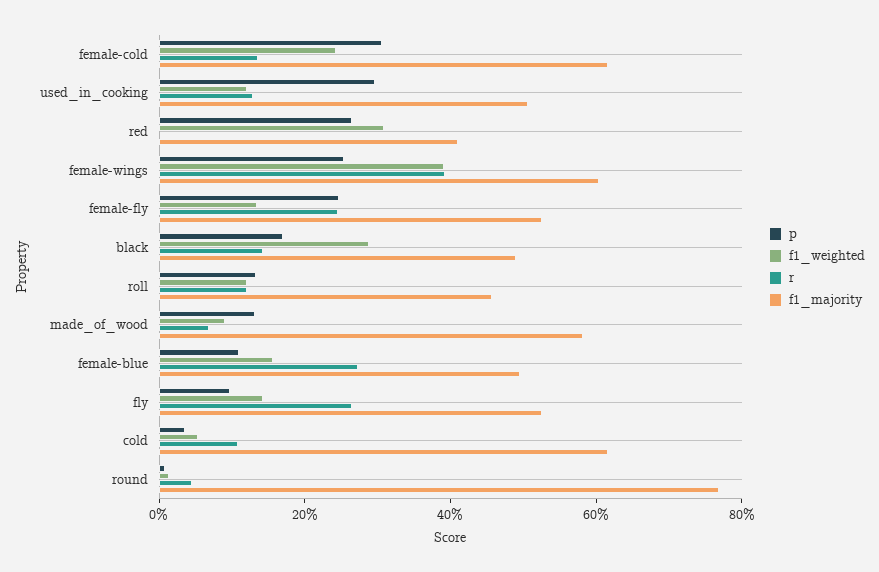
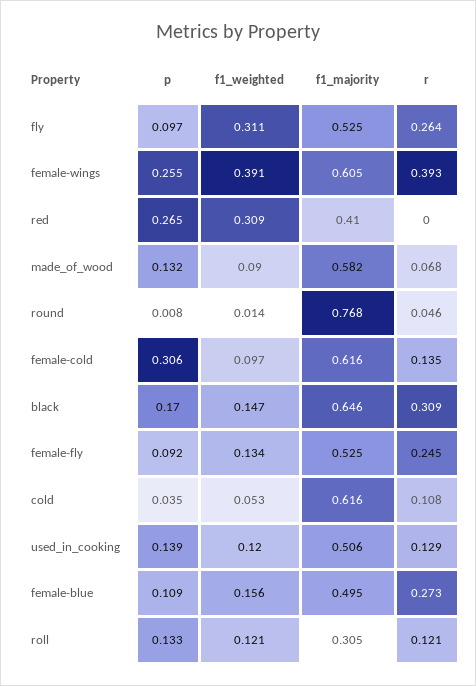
f1_weighted, female-cold: 0.25 -> 0.097
p, used_in_cooking: 0.3 -> 0.139
p, female-fly: 0.25 -> 0.092
f1_weighted, black: 0.3 -> 0.147
r, black: 0.15 -> 0.309
f1_majority, black: 0.5 -> 0.646
f1_majority, roll: 0.45 -> 0.305
f1_weighted, fly: 0.15 -> 0.311

